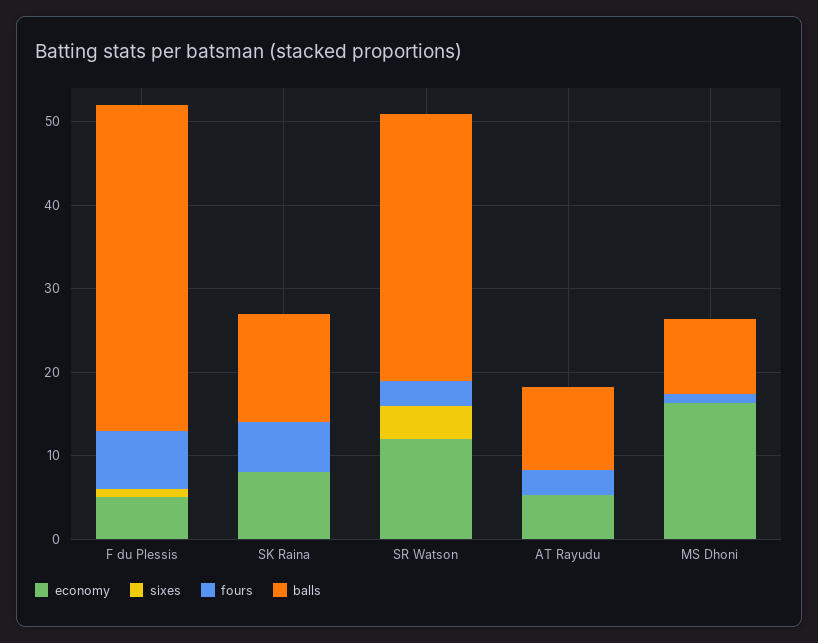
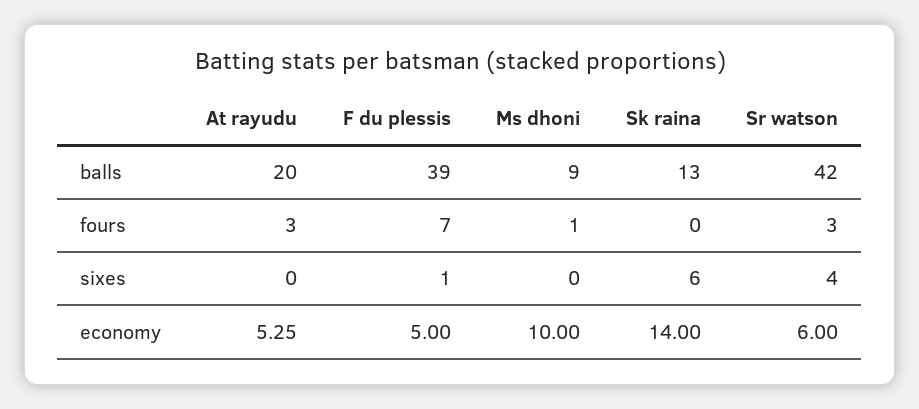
economy, SK Raina: 8 -> 14
sixes, SK Raina: 0 -> 6
fours, SK Raina: 6 -> 0
economy, SR Watson: 12 -> 6
balls, SR Watson: 32 -> 42
balls, AT Rayudu: 10 -> 20
economy, MS Dhoni: 16 -> 10

